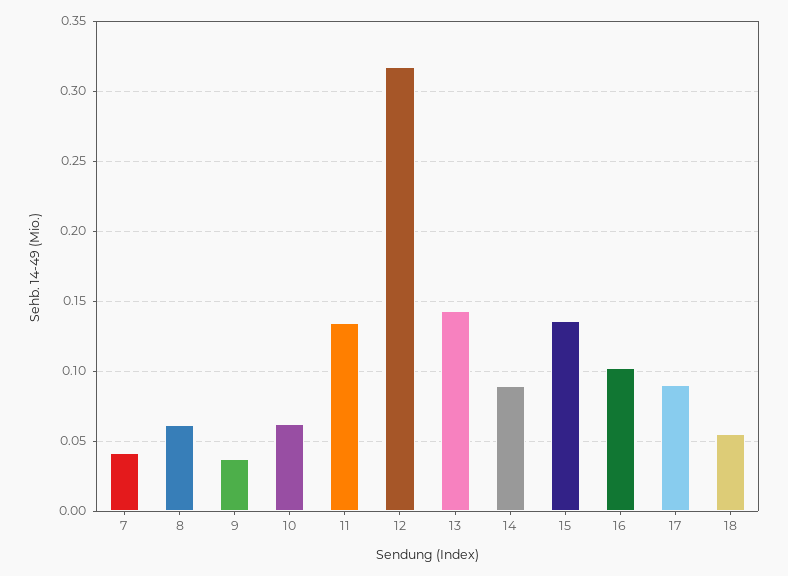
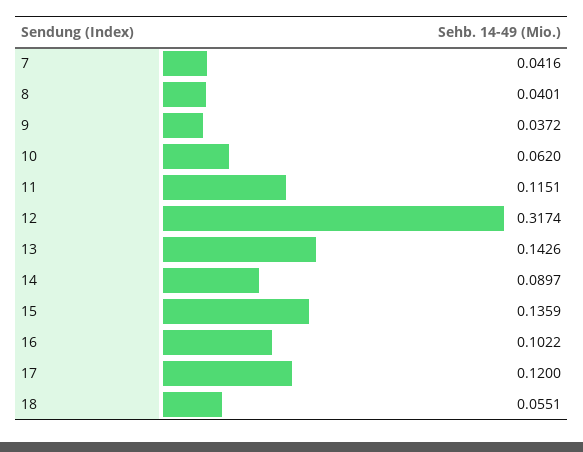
8: 0.06 -> 0.0401
11: 0.135 -> 0.1151
17: 0.09 -> 0.12

